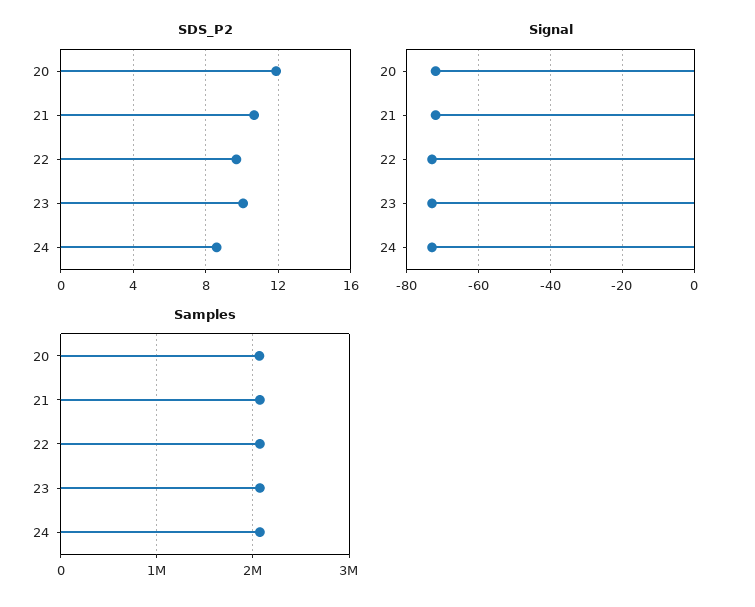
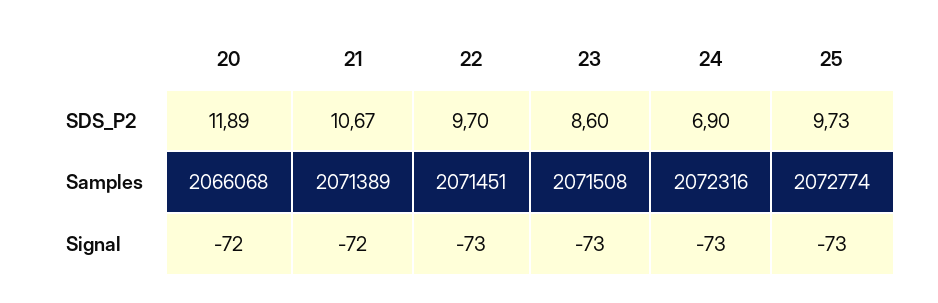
SDS_P2, 23: 10 -> 8.6
SDS_P2, 24: 8.5 -> 6.9
SDS_P2, 25: none -> 9.73
Samples, 25: none -> 2072774
Signal, 25: none -> -73

